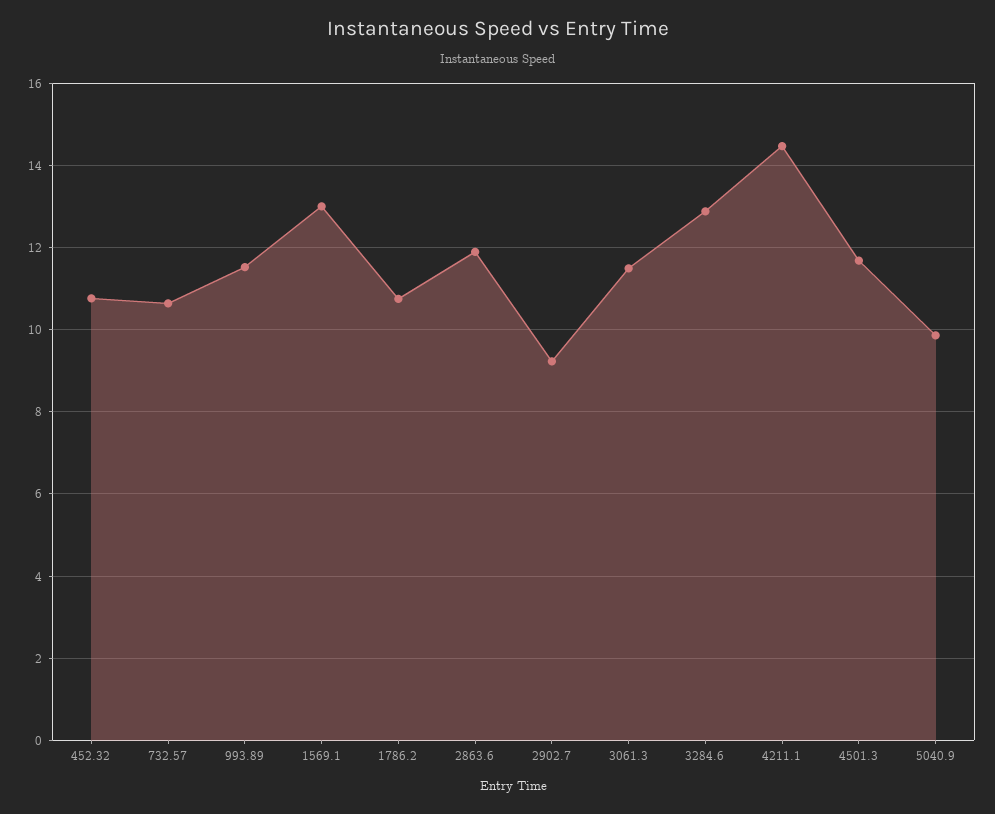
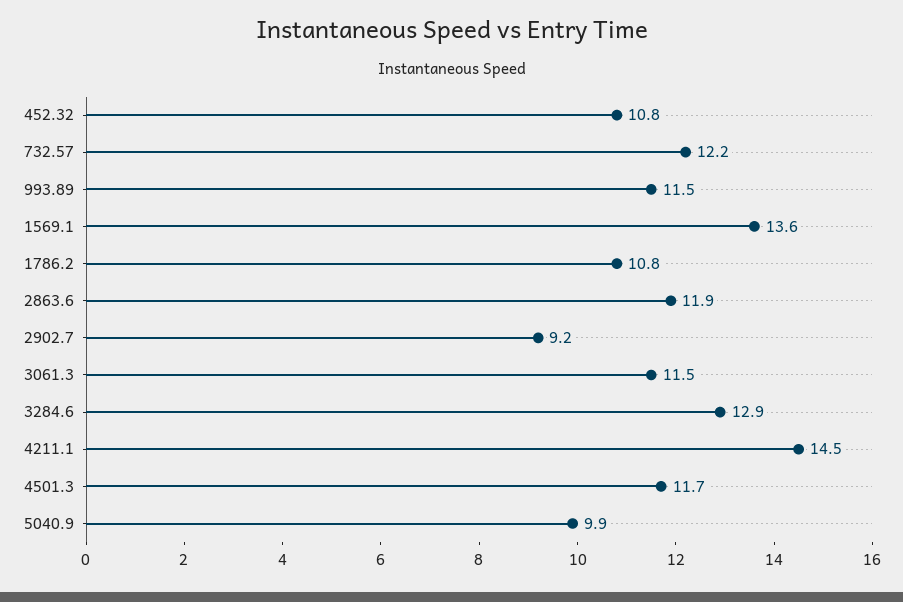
732.57: 10.6 -> 12.2
1569.1: 13 -> 13.6

